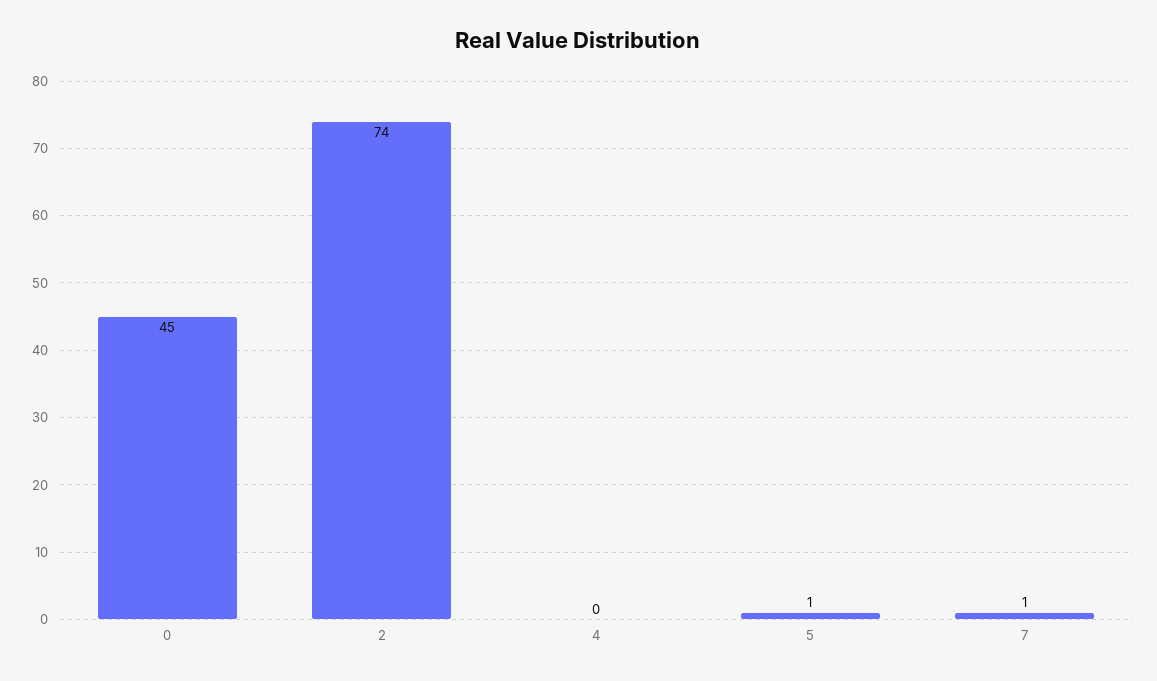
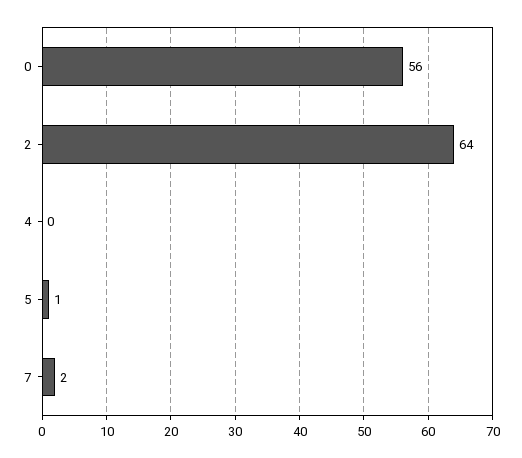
0: 45 -> 56
2: 74 -> 64
7: 1 -> 2

